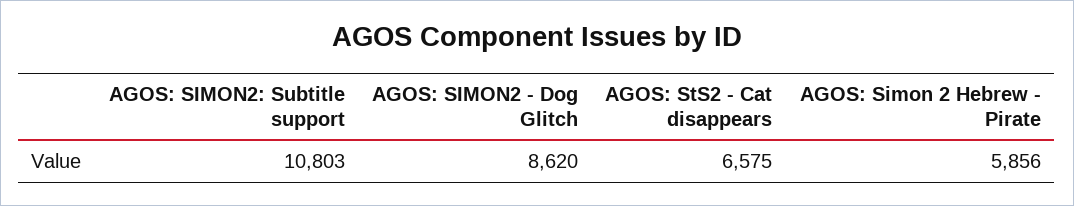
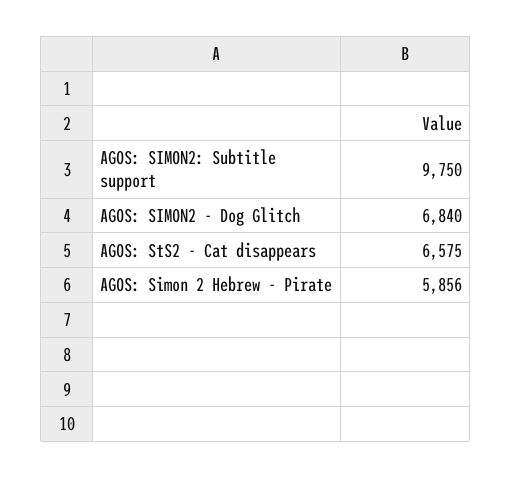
AGOS: SIMON2: Subtitle support: 10803 -> 9750
AGOS: SIMON2 - Dog Glitch: 8620 -> 6840

